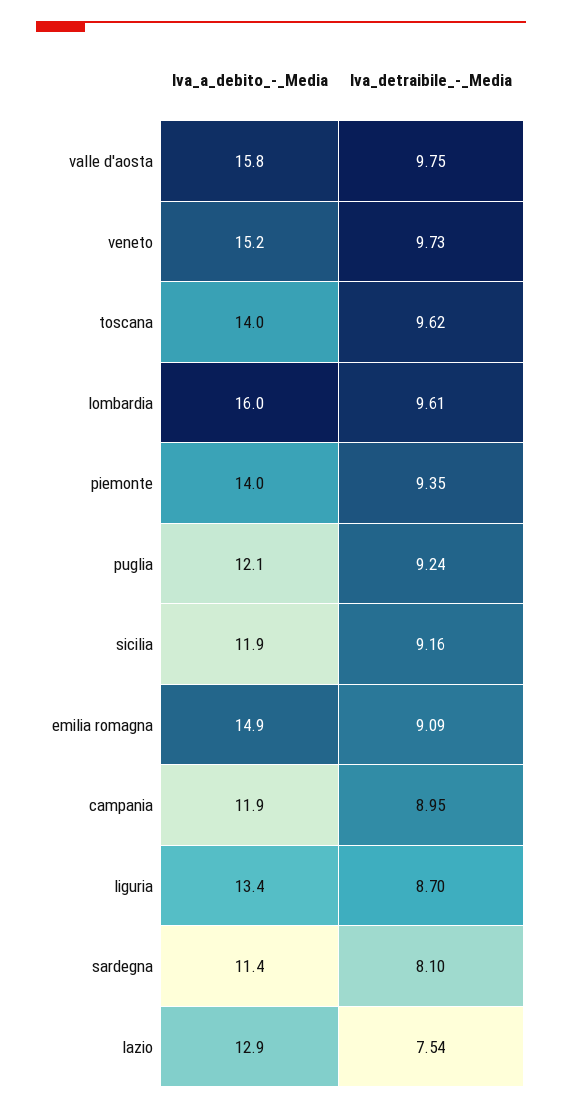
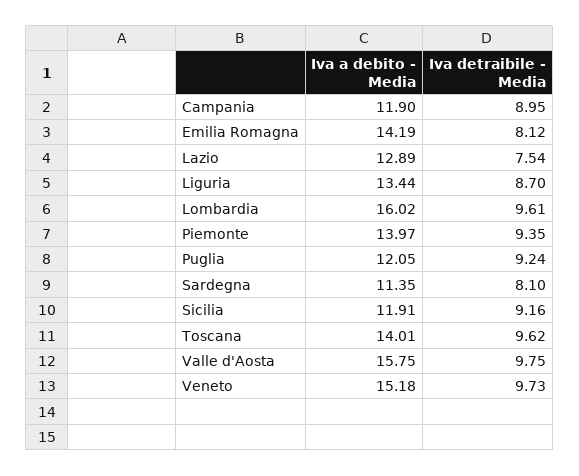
Iva_a_debito_-_Media, emilia romagna: 14.9 -> 14.19
Iva_detraibile_-_Media, emilia romagna: 9.09 -> 8.12

